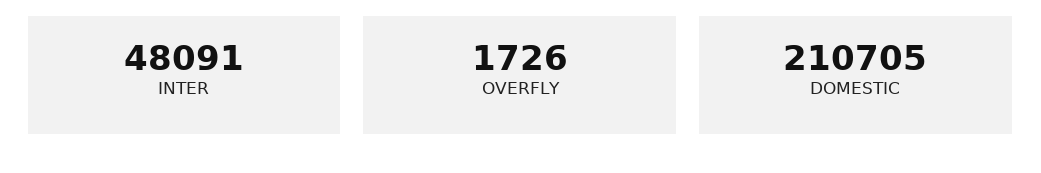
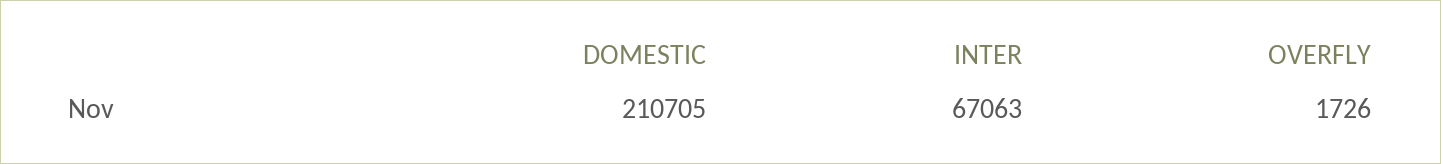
INTER: 48091 -> 67063

